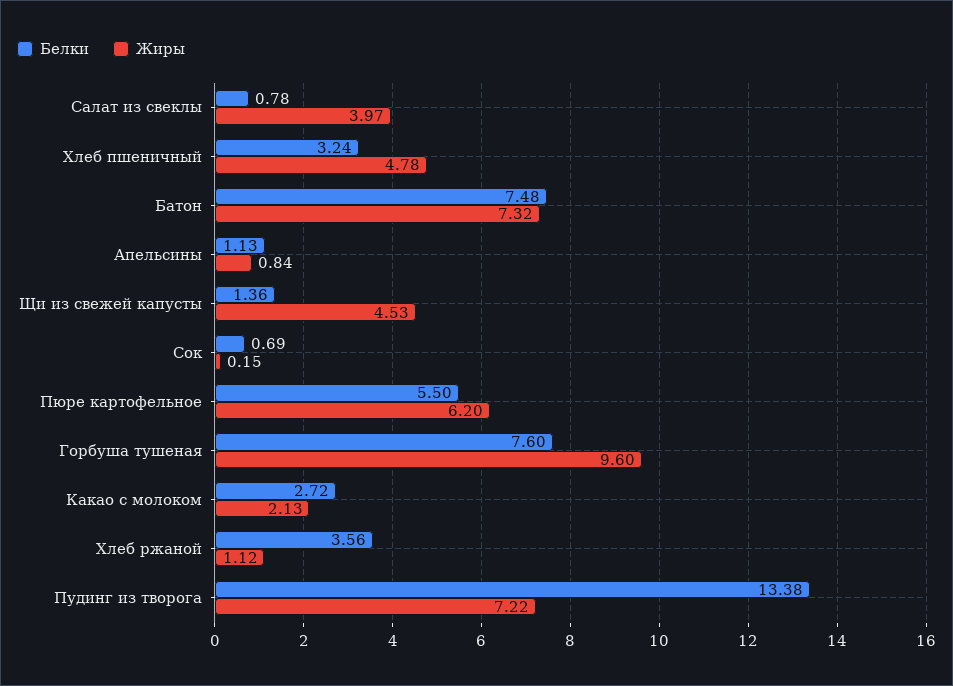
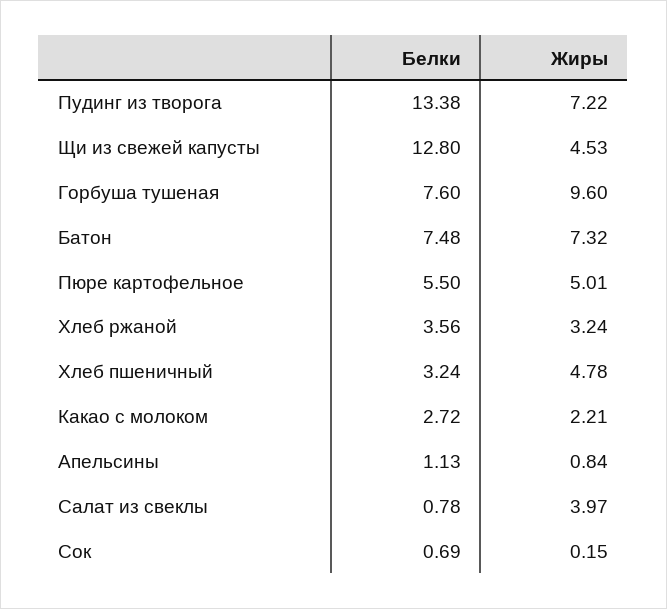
Белки, Щи из свежей капусты: 1.36 -> 12.8
Жиры, Пюре картофельное: 6.2 -> 5.01
Жиры, Какао с молоком: 2.13 -> 2.21
Жиры, Хлеб ржаной: 1.12 -> 3.24

